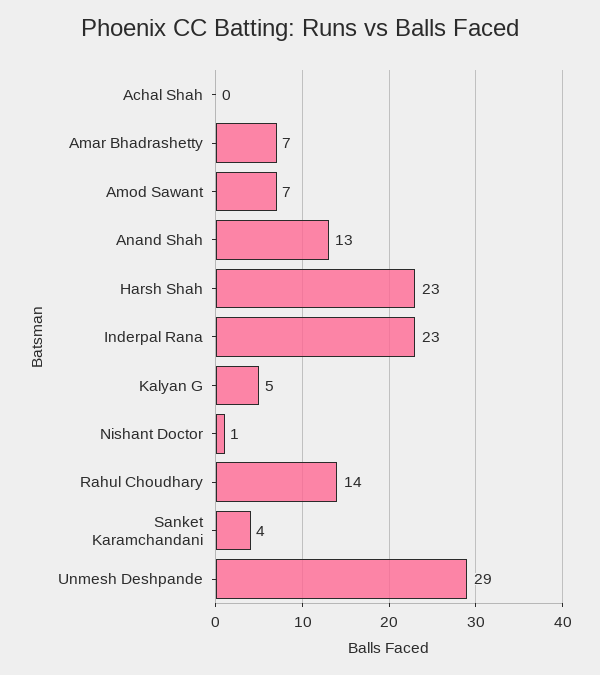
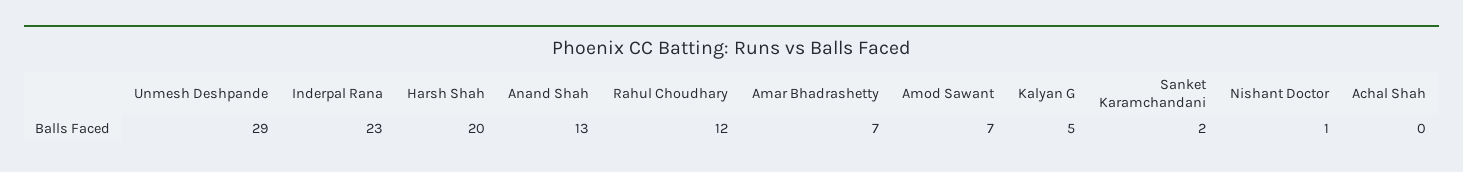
Harsh Shah: 23 -> 20
Rahul Choudhary: 14 -> 12
Sanket Karamchandani: 4 -> 2

